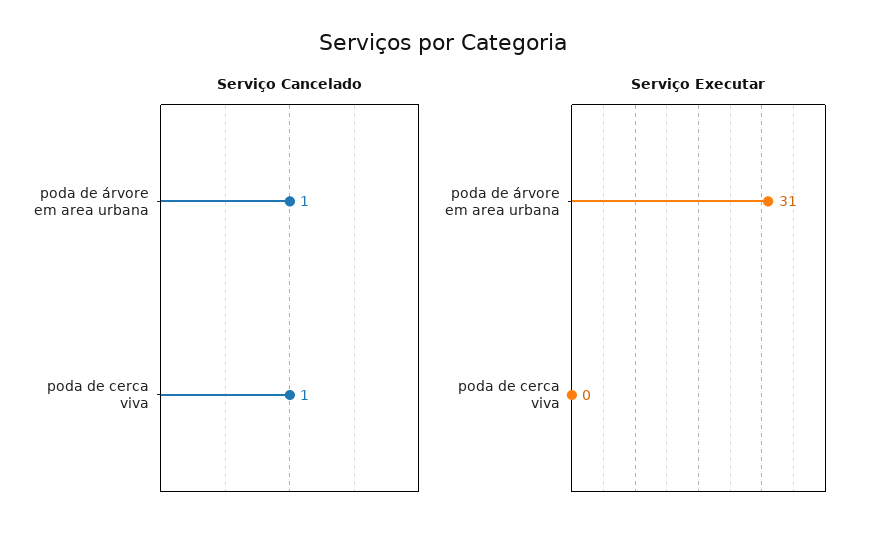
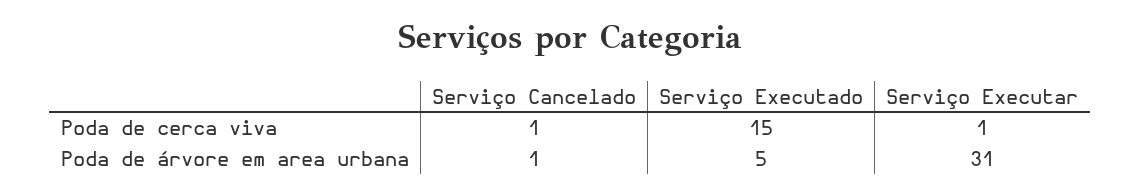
Serviço Executar, poda de cerca viva: 0 -> 1
Serviço Executado, poda de cerca viva: none -> 15
Serviço Executado, poda de árvore em area urbana: none -> 5

